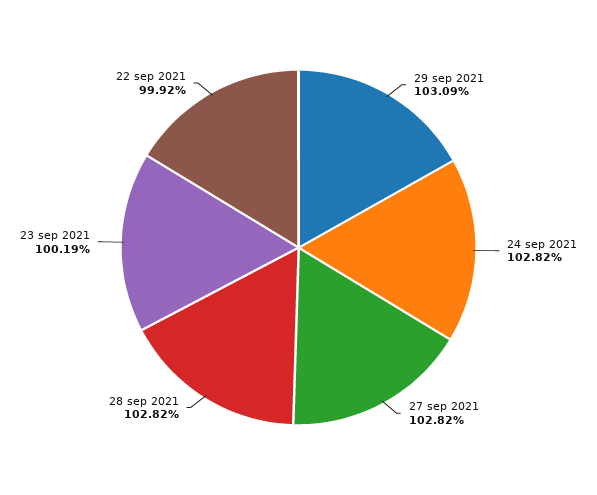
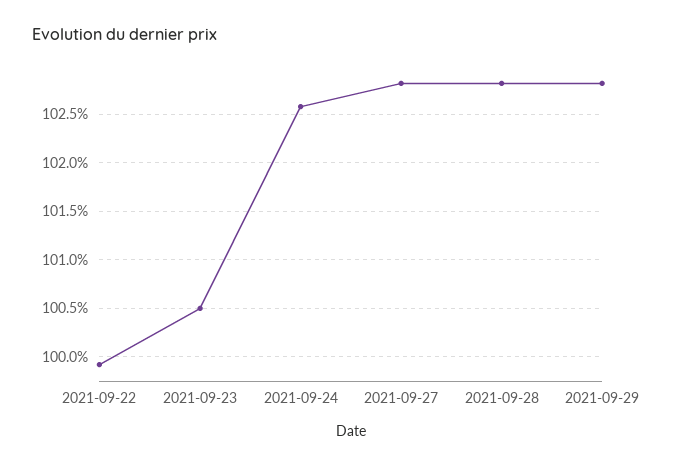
29 sep 2021: 103.09 -> 102.8
24 sep 2021: 102.82 -> 102.6
23 sep 2021: 100.19 -> 100.5

